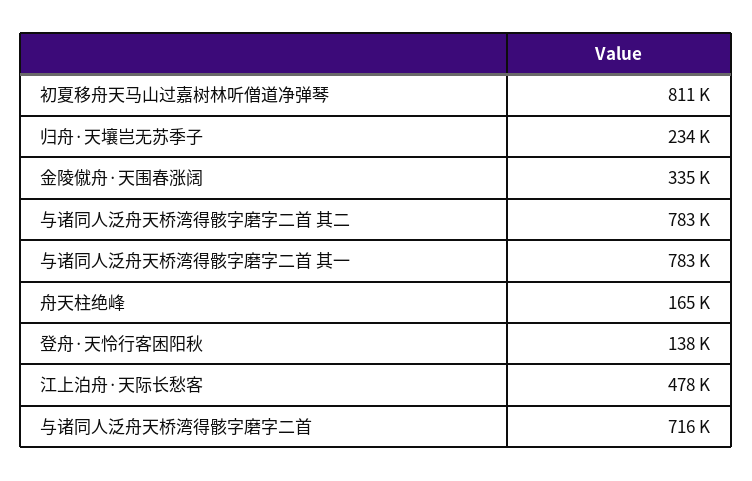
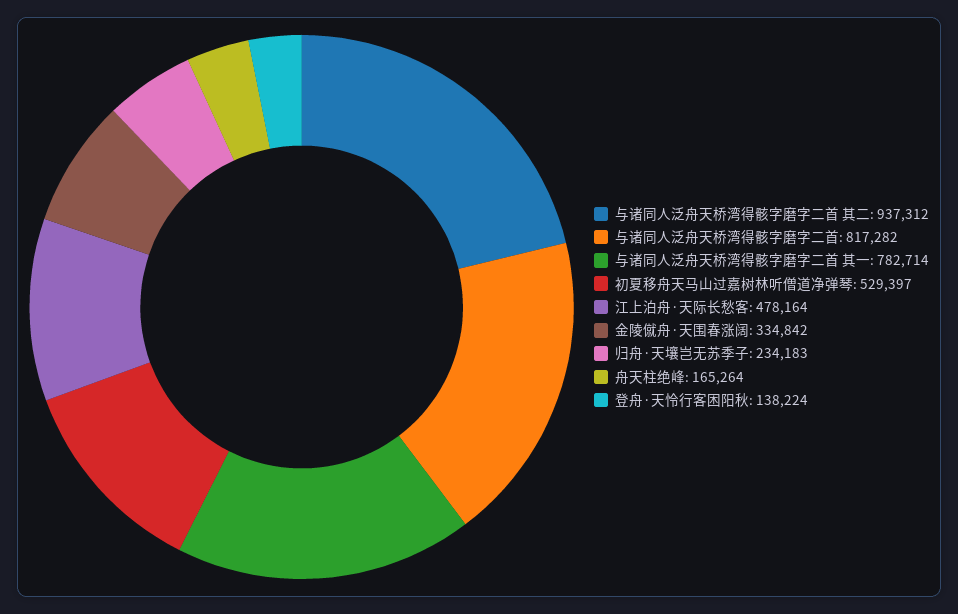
初夏移舟天马山过嘉树林听僧道净弹琴: 811000 -> 529397
与诸同人泛舟天桥湾得骸字磨字二首 其二: 783000 -> 937312
与诸同人泛舟天桥湾得骸字磨字二首: 716000 -> 817282

